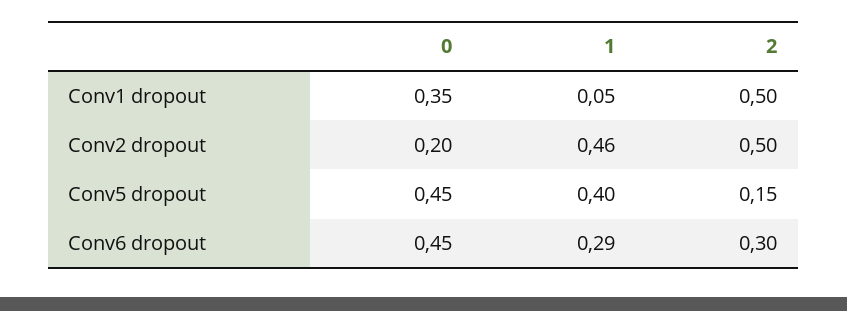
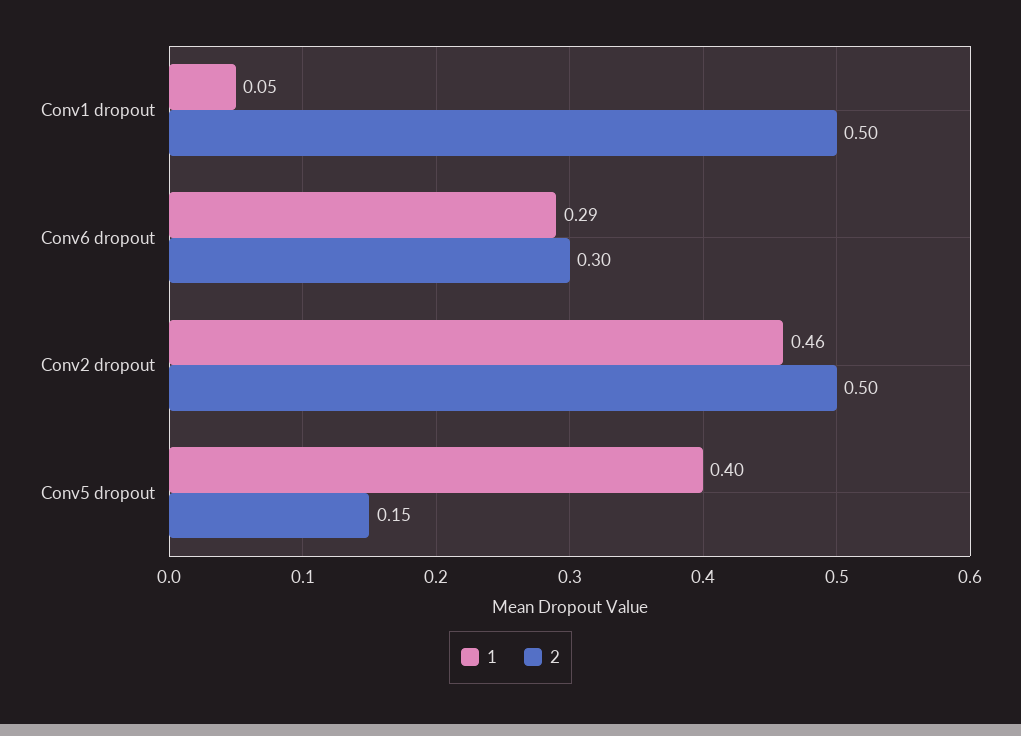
0, Conv1 dropout: 0.35 -> none
0, Conv2 dropout: 0.2 -> none
0, Conv5 dropout: 0.45 -> none
0, Conv6 dropout: 0.45 -> none

